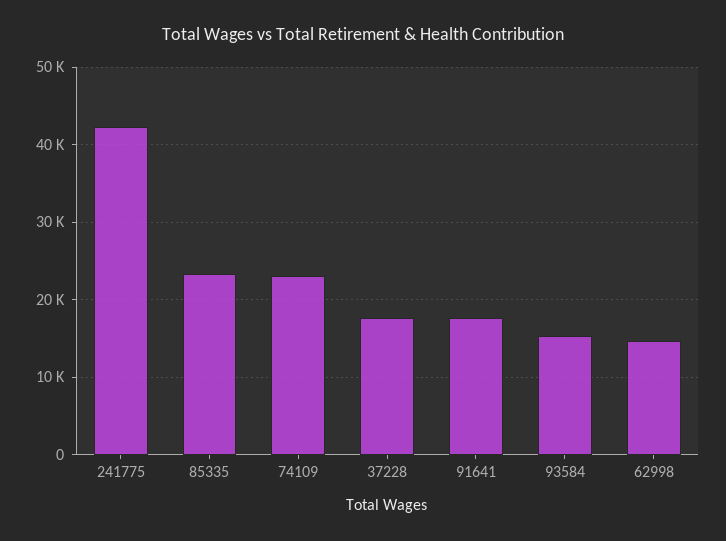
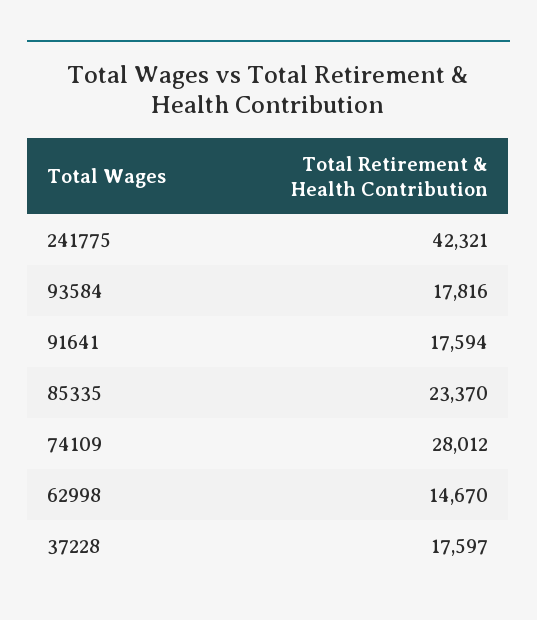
74109: 23000 -> 28012
93584: 15000 -> 17816

